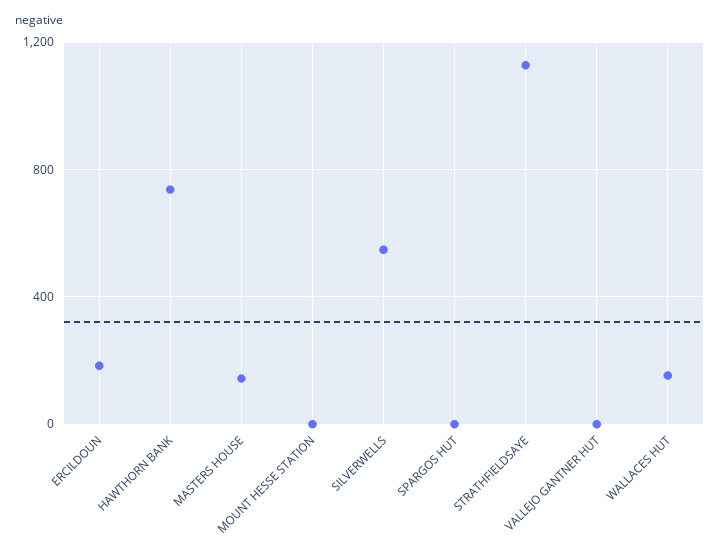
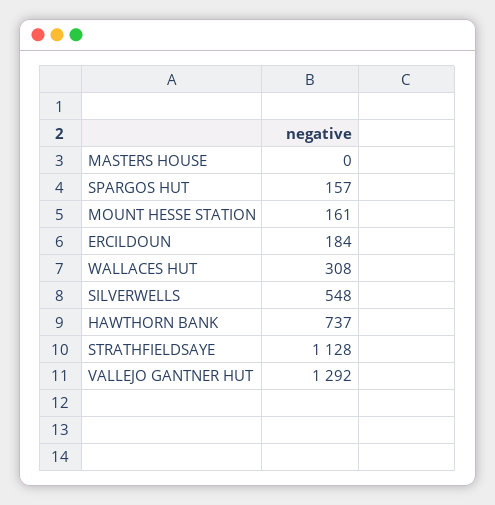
MASTERS HOUSE: 150 -> 0
MOUNT HESSE STATION: 0 -> 161
SPARGOS HUT: 0 -> 157
VALLEJO GANTNER HUT: 0 -> 1292
WALLACES HUT: 150 -> 308

